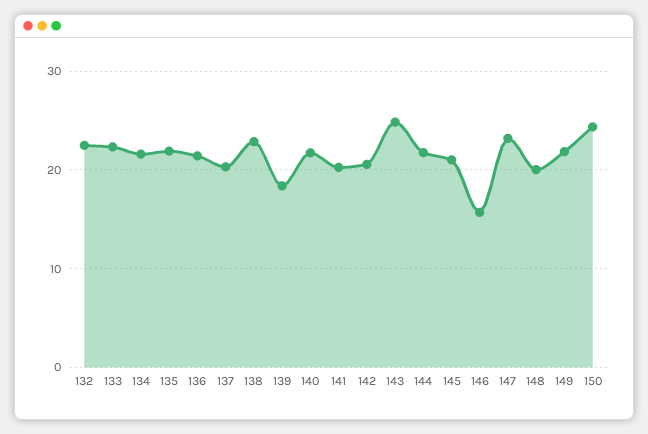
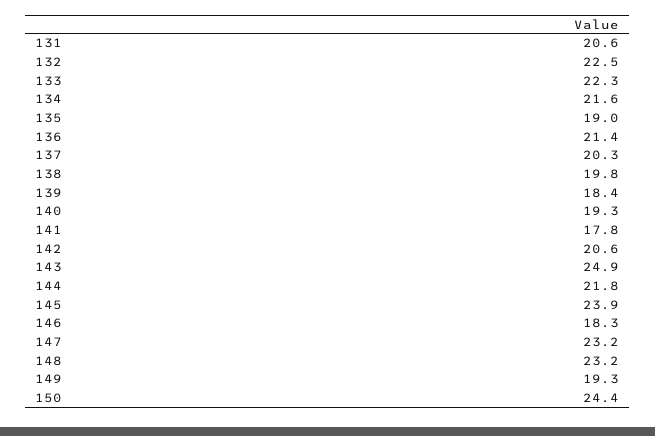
135: 22 -> 19
138: 23 -> 19.8
140: 22 -> 19.3
141: 20 -> 17.8
145: 21 -> 23.9
146: 16 -> 18.3
148: 20 -> 23.2
149: 22 -> 19.3
131: none -> 20.6

